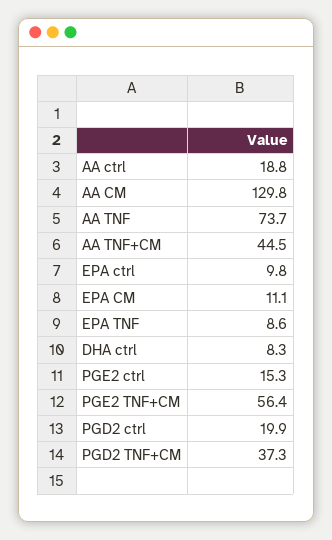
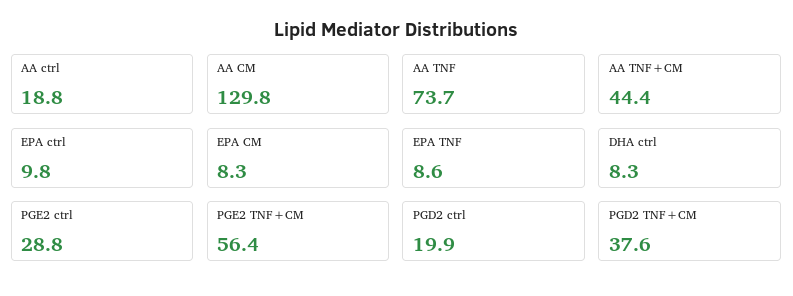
AA TNF+CM: 44.5 -> 44.4
EPA CM: 11.1 -> 8.3
PGE2 ctrl: 15.3 -> 28.8
PGD2 TNF+CM: 37.3 -> 37.6

